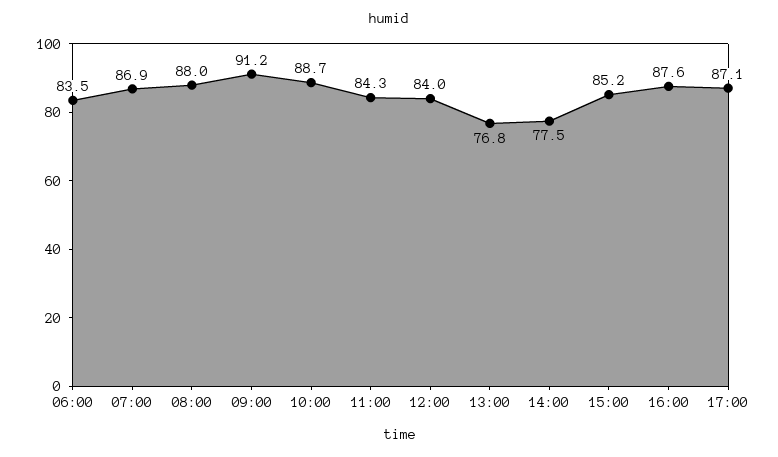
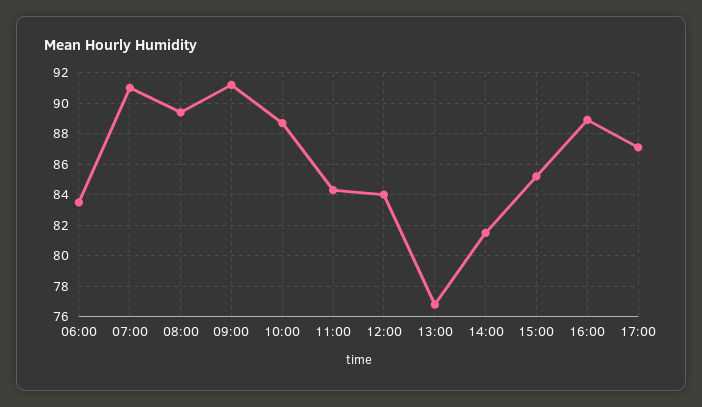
07:00: 86.9 -> 91
08:00: 88 -> 89.5
14:00: 77.5 -> 81.5
16:00: 87.6 -> 89

